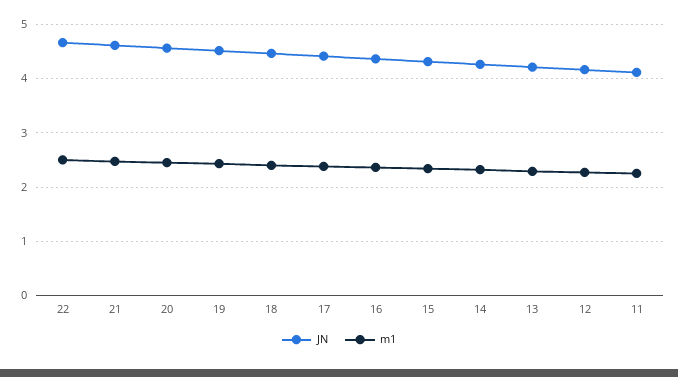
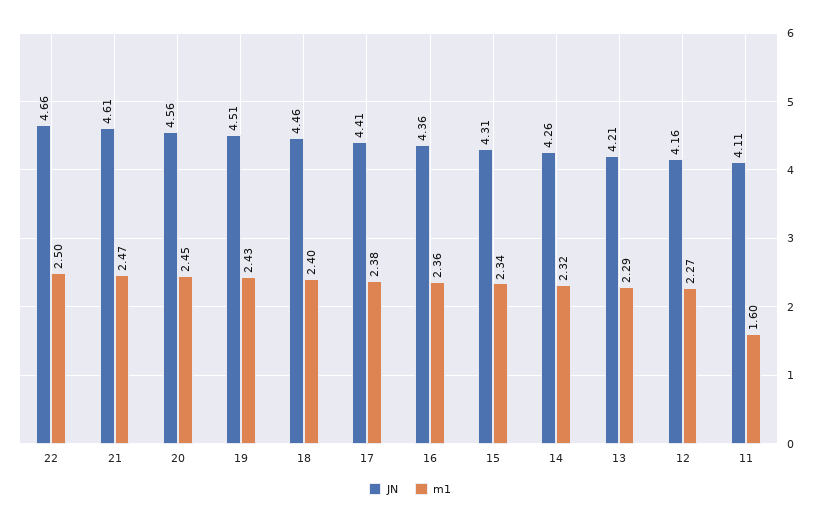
m1, 11: 2.2 -> 1.6

